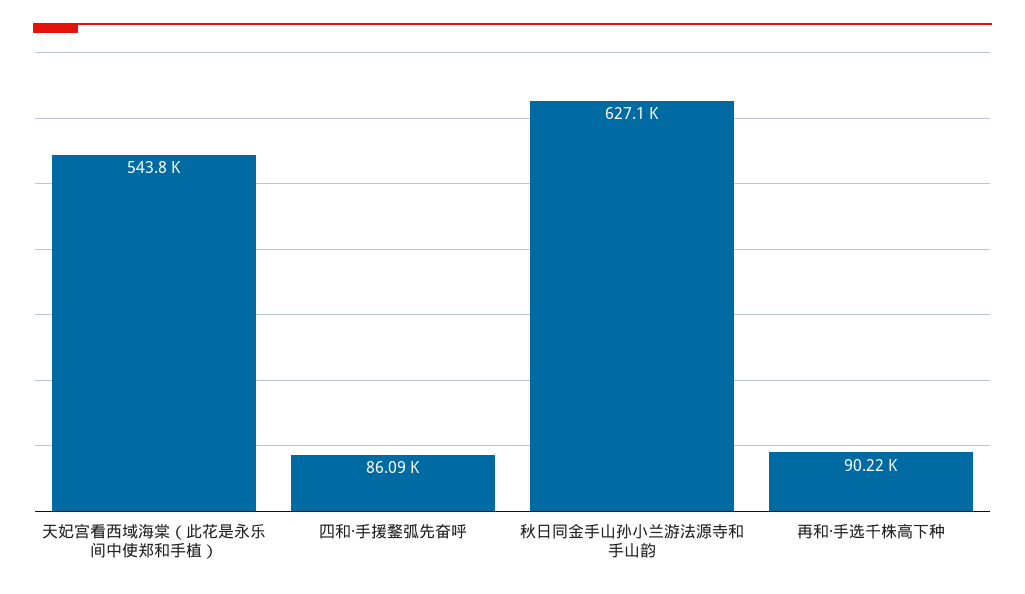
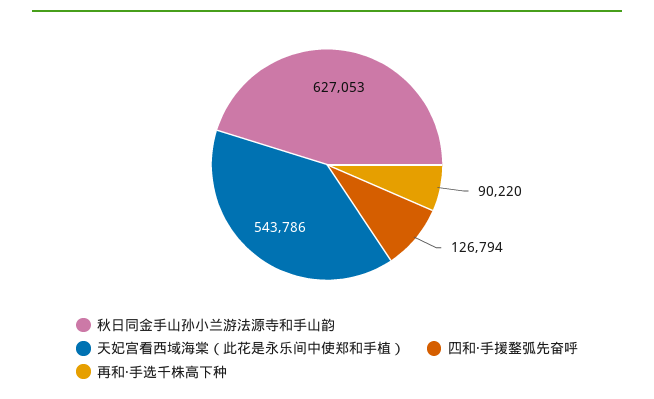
四和·手援鍪弧先奋呼: 86090 -> 126794

